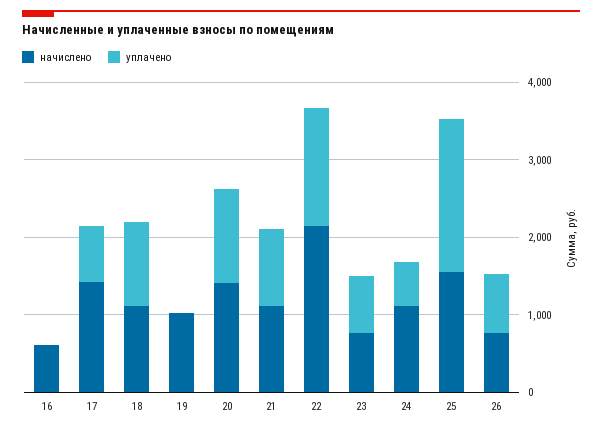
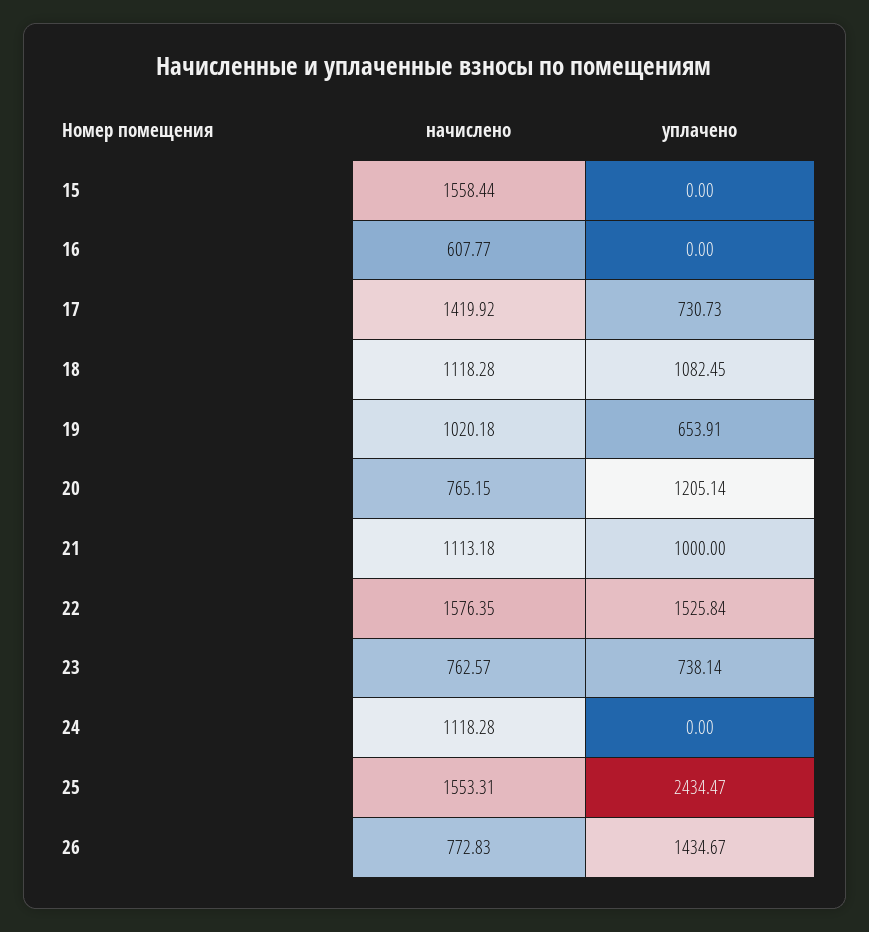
уплачено, 19: 0 -> 653.91
начислено, 20: 1400 -> 765.15
начислено, 22: 2200 -> 1576.35
уплачено, 24: 600 -> 0
уплачено, 25: 2000 -> 2434.47
уплачено, 26: 800 -> 1434.67
начислено, 15: none -> 1558.44
уплачено, 15: none -> 0

